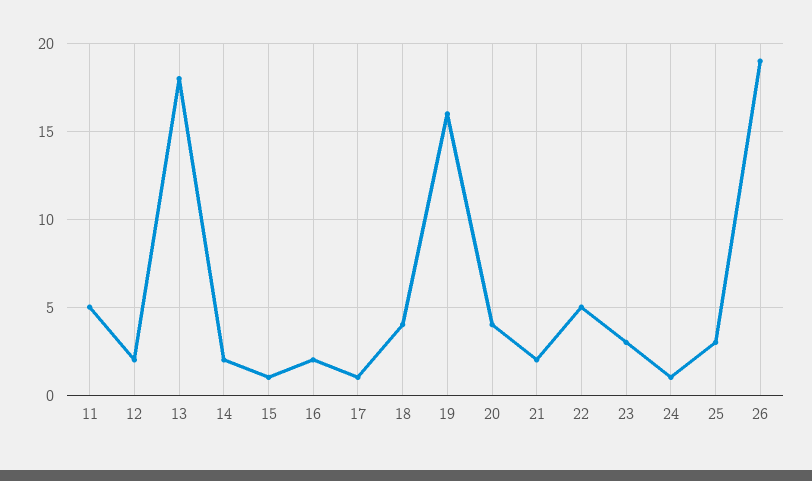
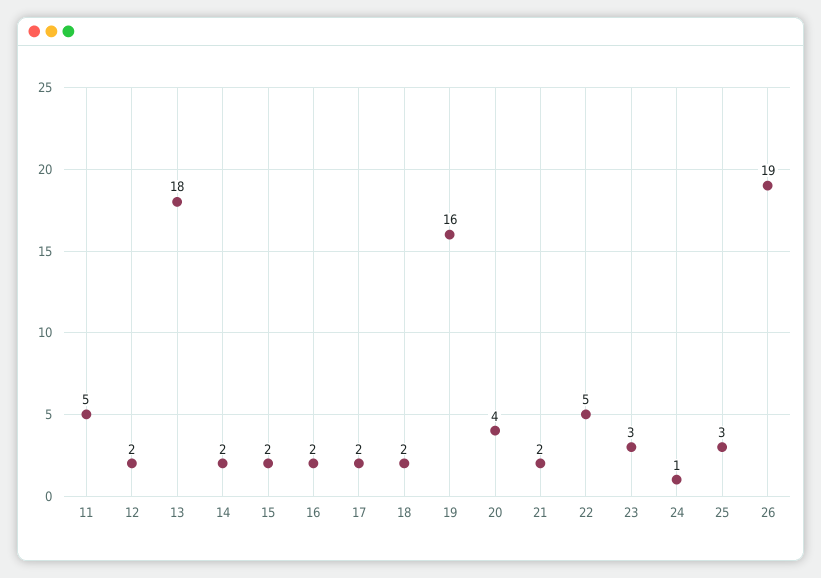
15: 1 -> 2
17: 1 -> 2
18: 4 -> 2

